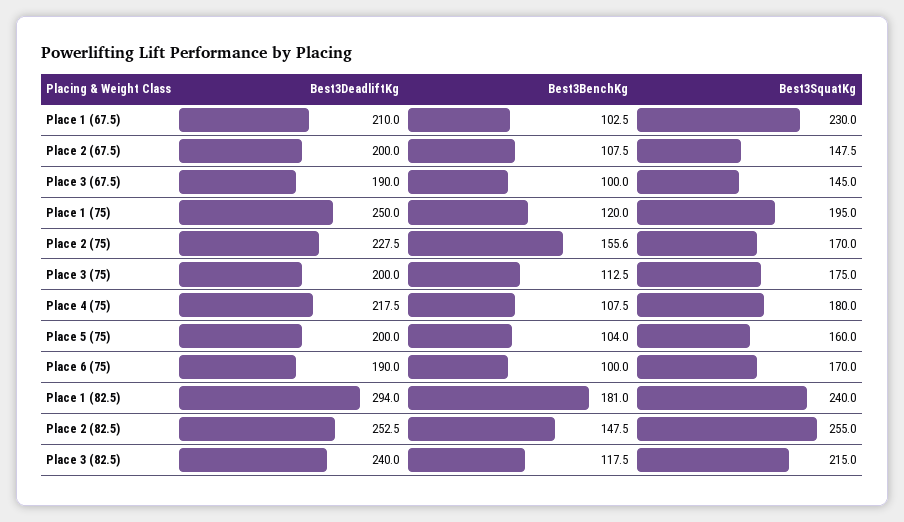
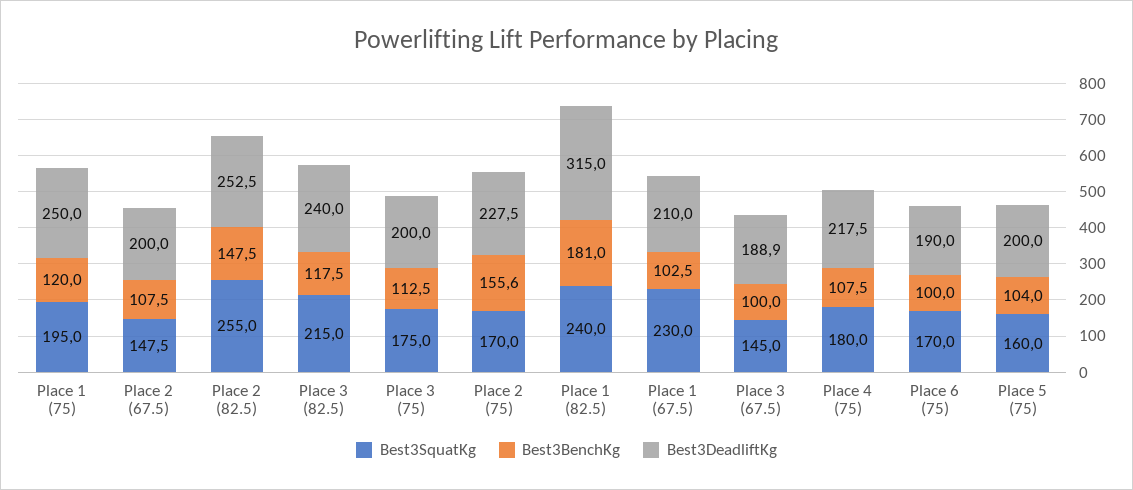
Best3DeadliftKg, Place 3 (67.5): 190 -> 188.9
Best3DeadliftKg, Place 1 (82.5): 294 -> 315

